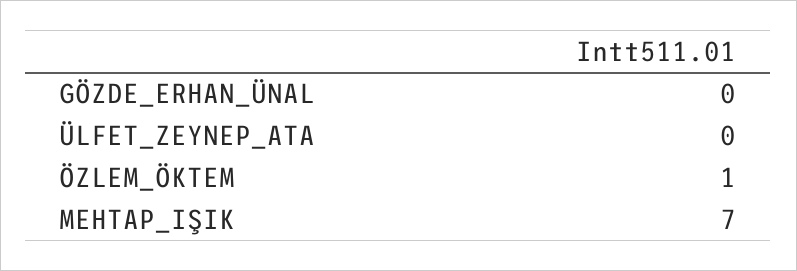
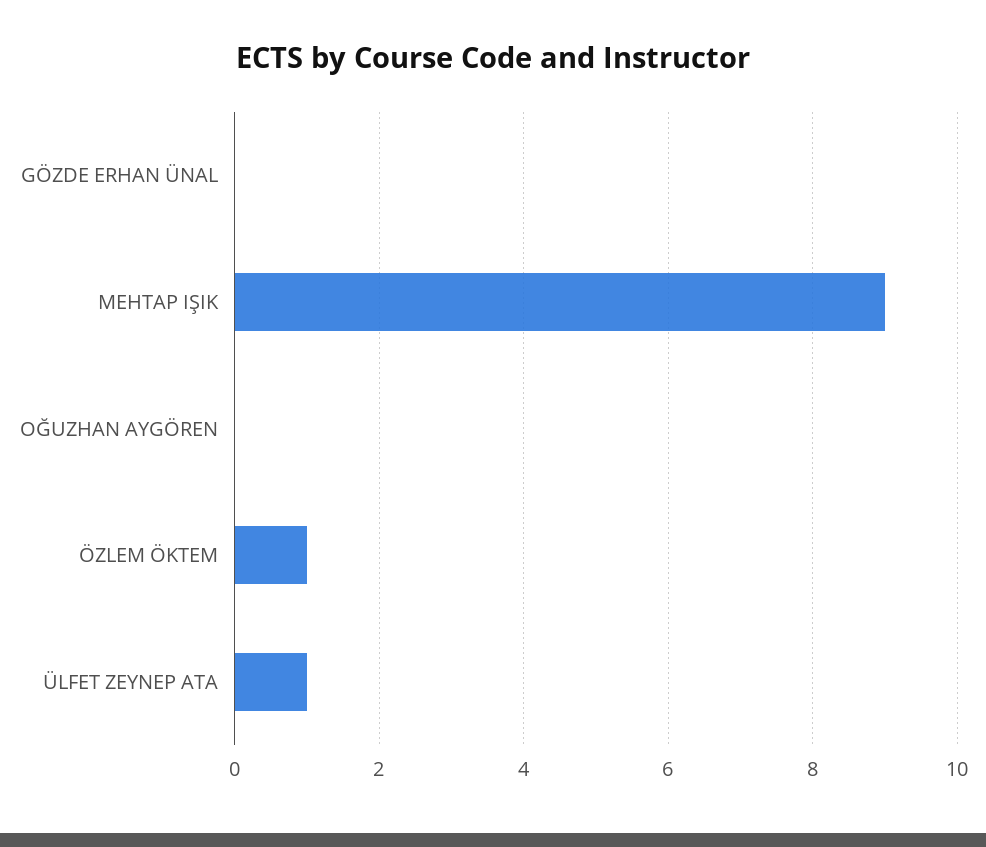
ÜLFET_ZEYNEP_ATA: 0 -> 1
MEHTAP_IŞIK: 7 -> 9
OĞUZHAN AYGÖREN: none -> 0

